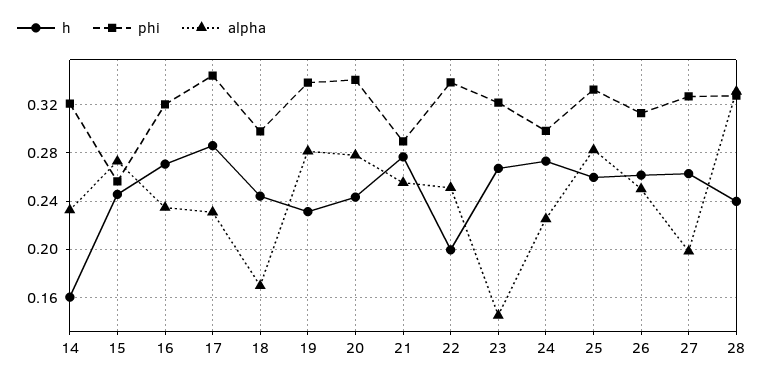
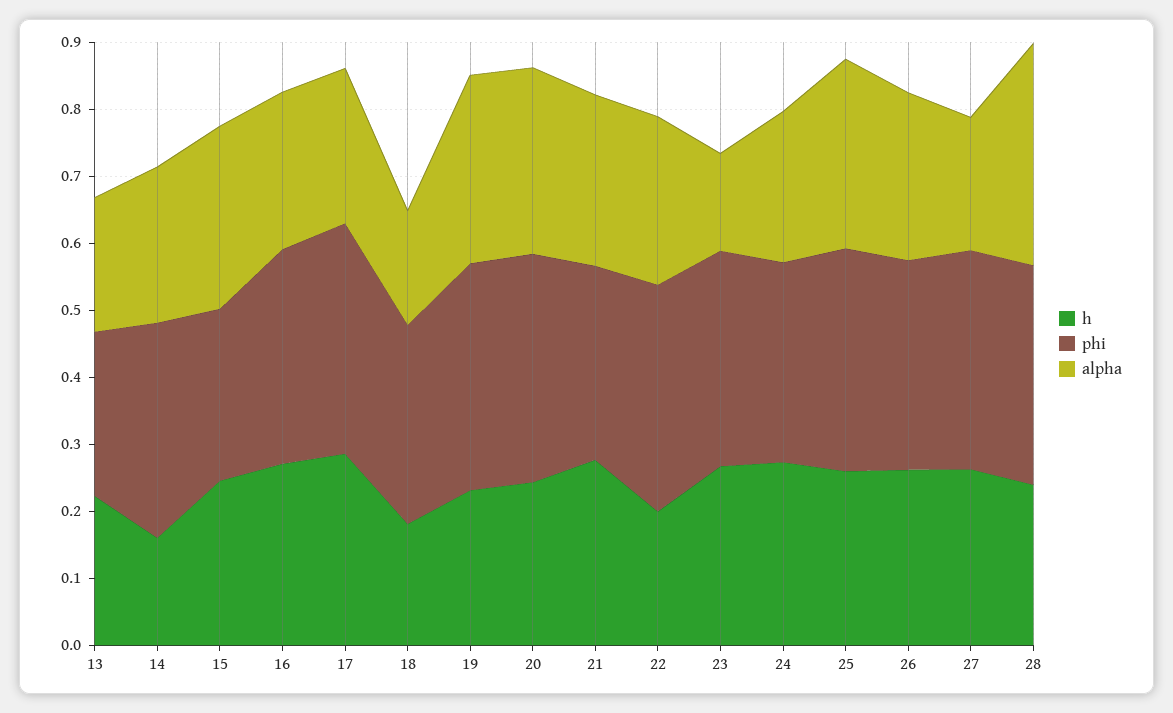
h, 18: 0.245 -> 0.18
h, 13: none -> 0.22
phi, 13: none -> 0.24
alpha, 13: none -> 0.2

